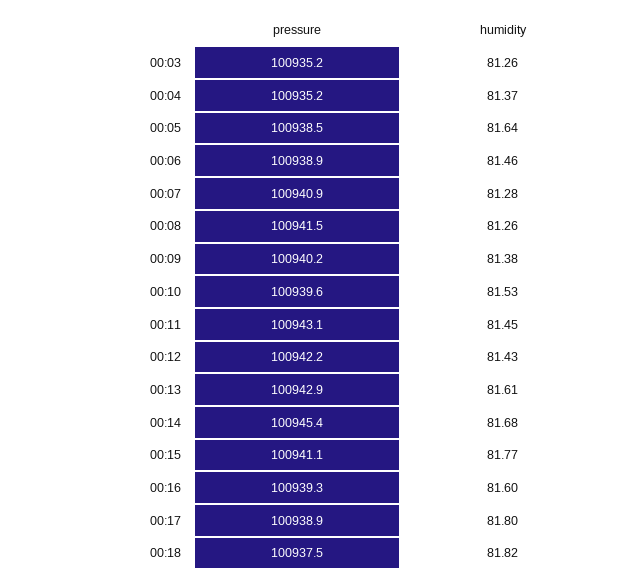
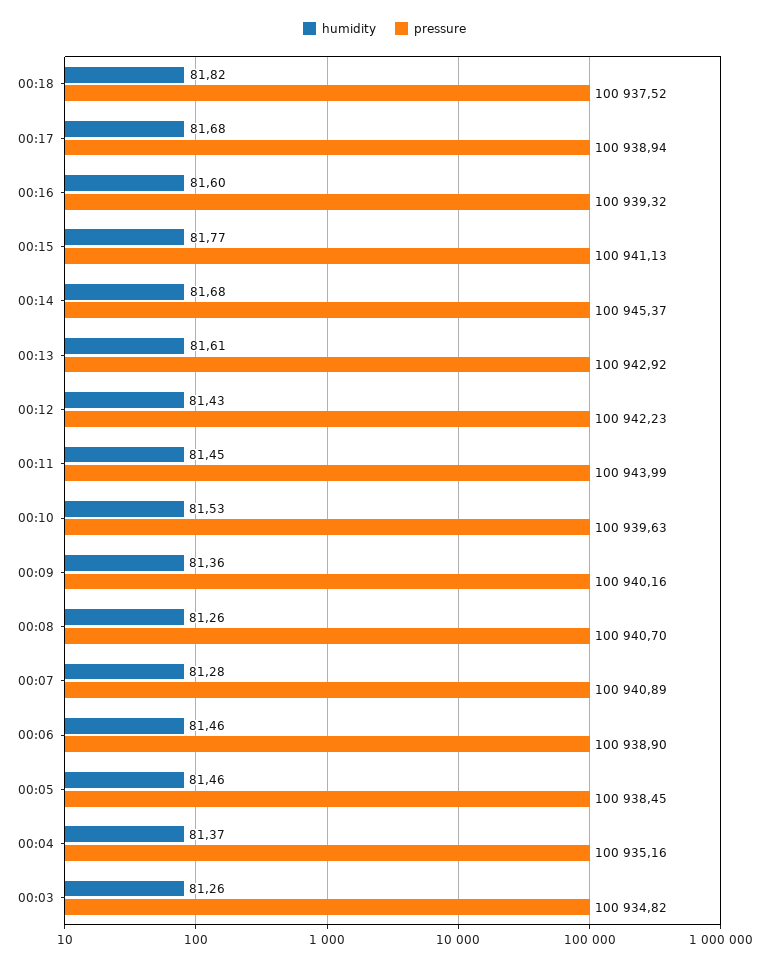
pressure, 00:03: 100935.2 -> 100934.82
humidity, 00:05: 81.64 -> 81.46
pressure, 00:08: 100941.5 -> 100940.7
humidity, 00:09: 81.38 -> 81.36
pressure, 00:11: 100943.1 -> 100943.99
humidity, 00:17: 81.8 -> 81.68

